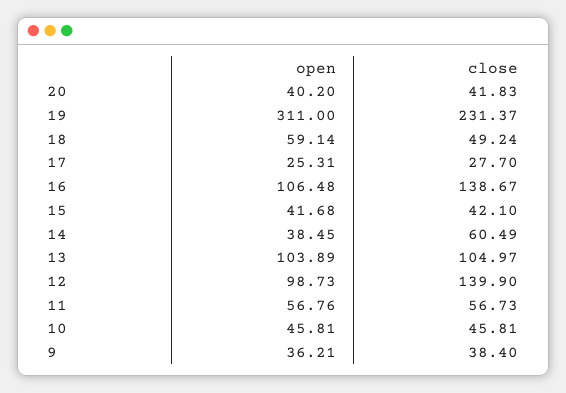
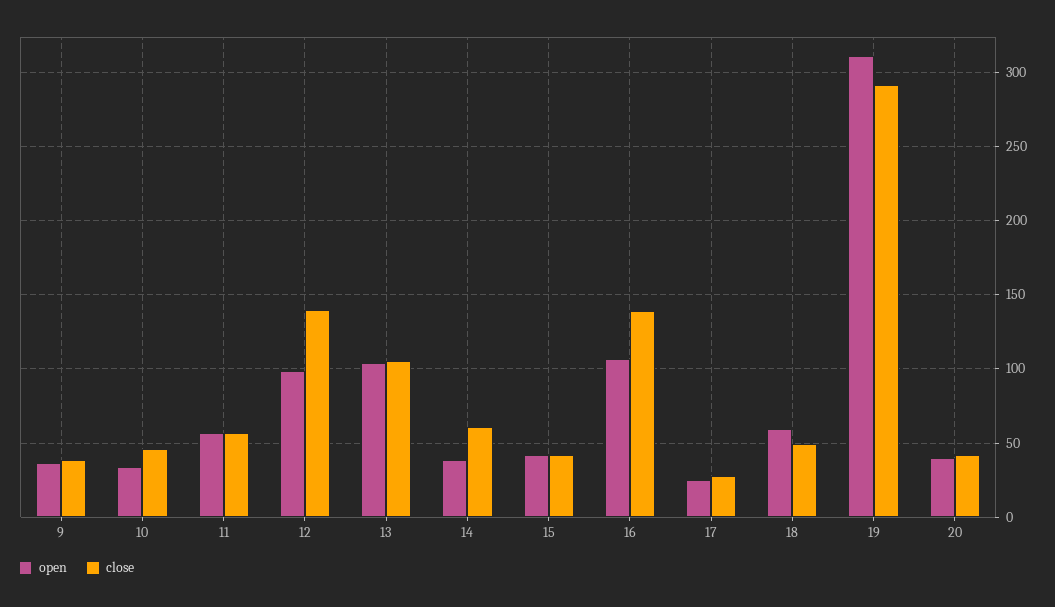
close, 19: 231.37 -> 290
open, 10: 45.81 -> 35

